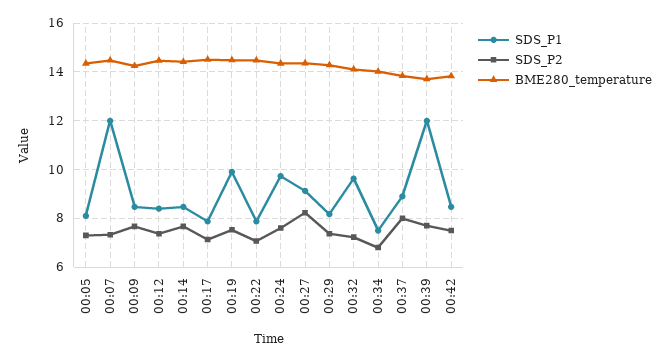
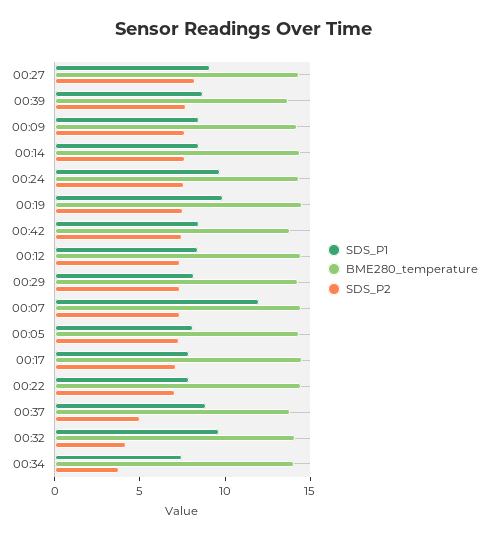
SDS_P2, 00:32: 7.25 -> 4
SDS_P2, 00:34: 6.75 -> 4
SDS_P2, 00:37: 8 -> 5
SDS_P1, 00:39: 12 -> 9

